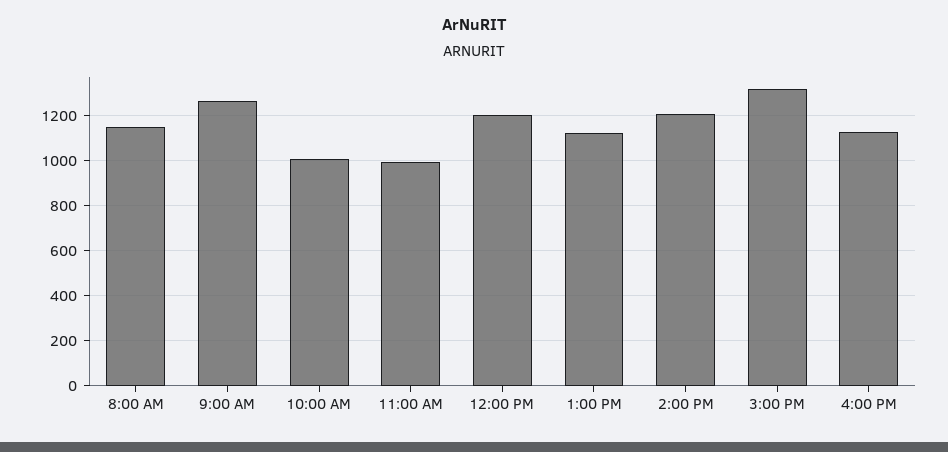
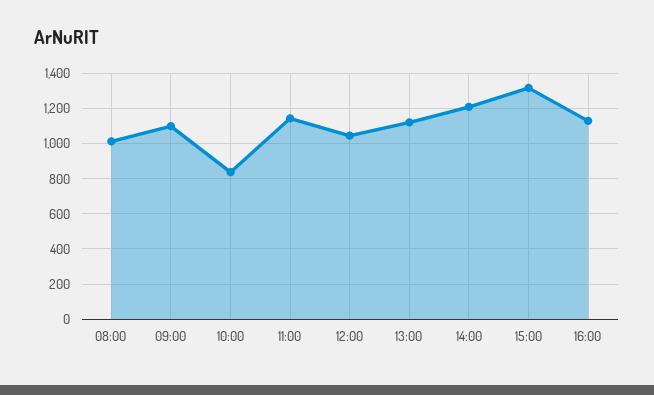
8:00 AM: 1150 -> 1000
9:00 AM: 1250 -> 1100
10:00 AM: 1000 -> 850
11:00 AM: 1000 -> 1150
12:00 PM: 1200 -> 1050

